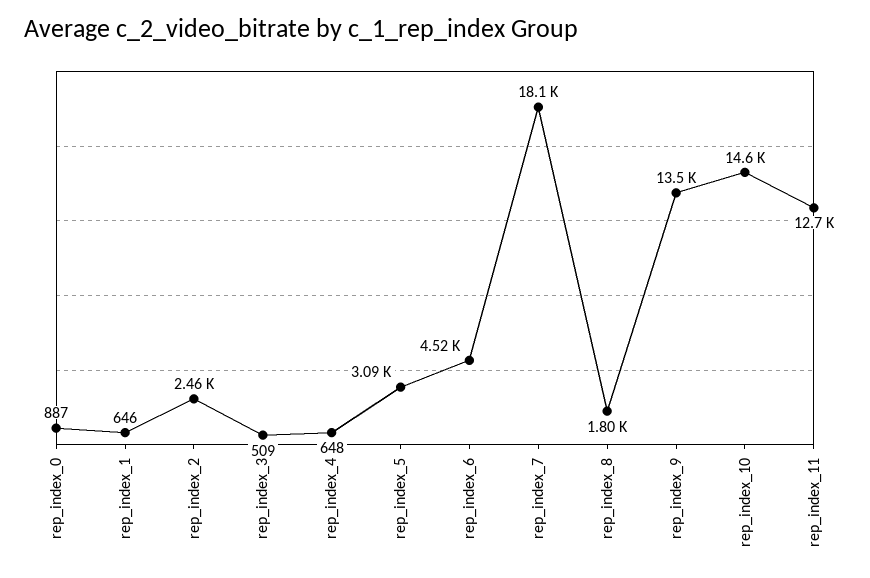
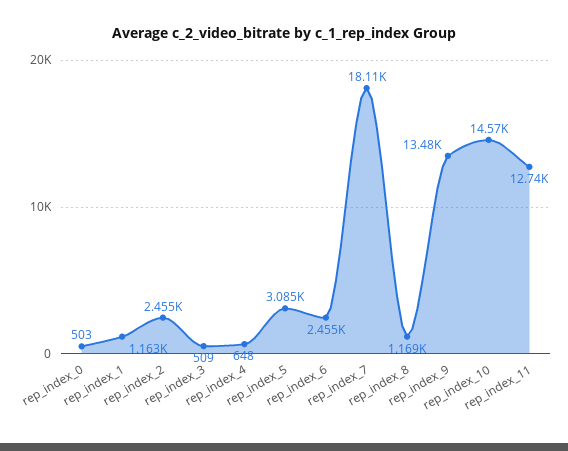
rep_index_0: 887 -> 503
rep_index_1: 646 -> 1163
rep_index_6: 4520 -> 2455
rep_index_8: 1800 -> 1169

